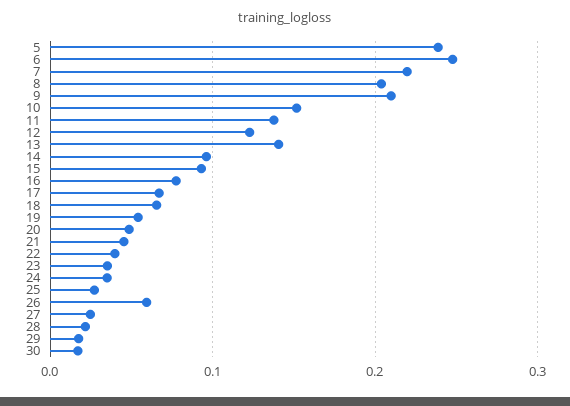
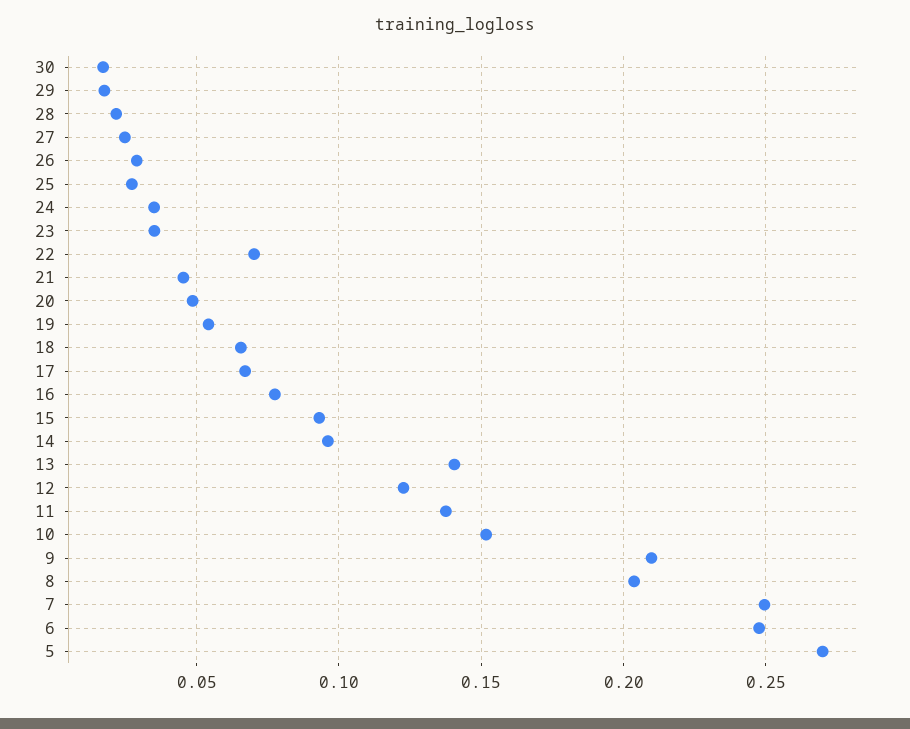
5: 0.24 -> 0.27
7: 0.22 -> 0.25
22: 0.04 -> 0.07
26: 0.06 -> 0.03

